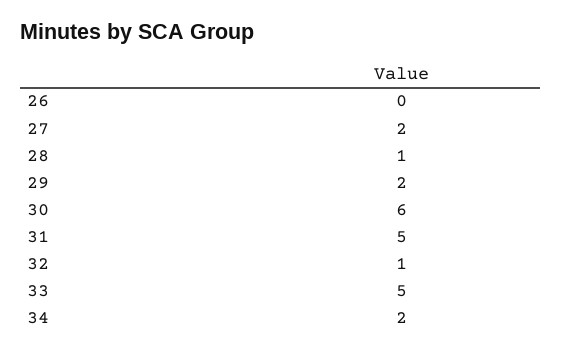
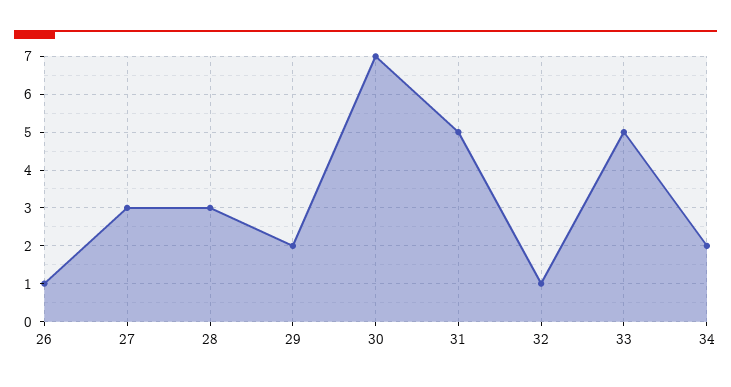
26: 0 -> 1
27: 2 -> 3
28: 1 -> 3
30: 6 -> 7

